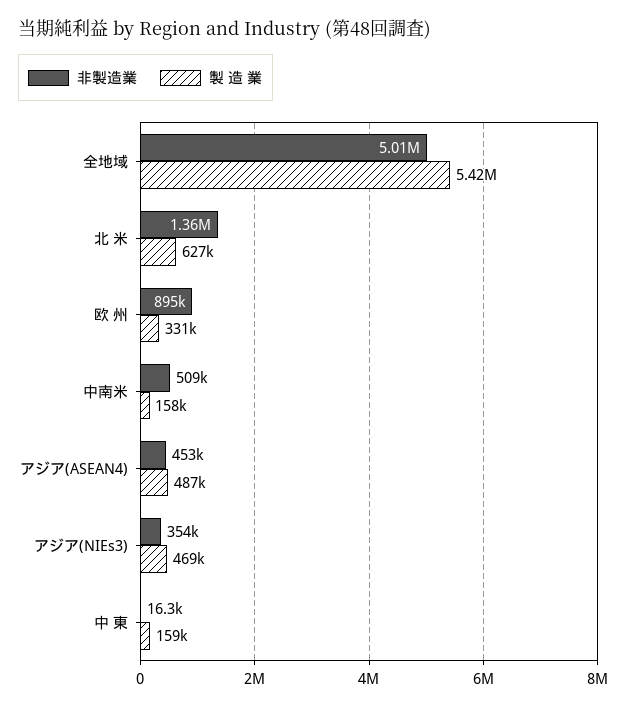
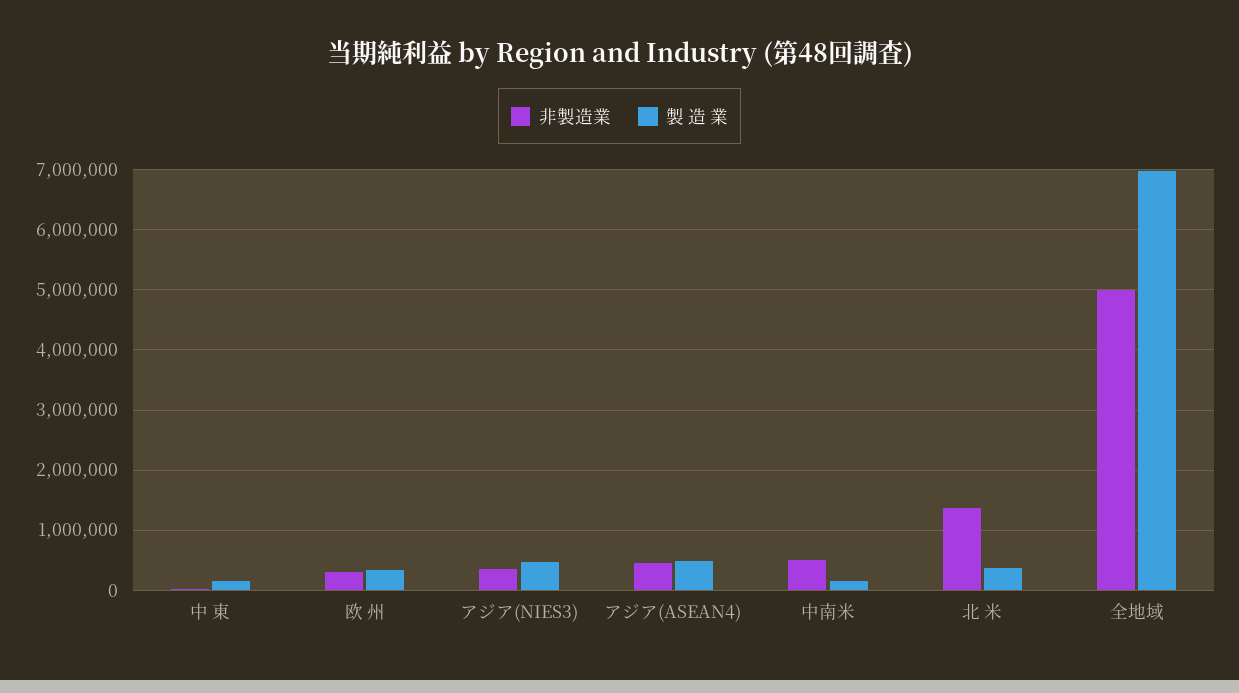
製 造 業, 全地域: 5420000 -> 7000000
製 造 業, 北 米: 627000 -> 400000
非製造業, 欧 州: 895000 -> 300000

